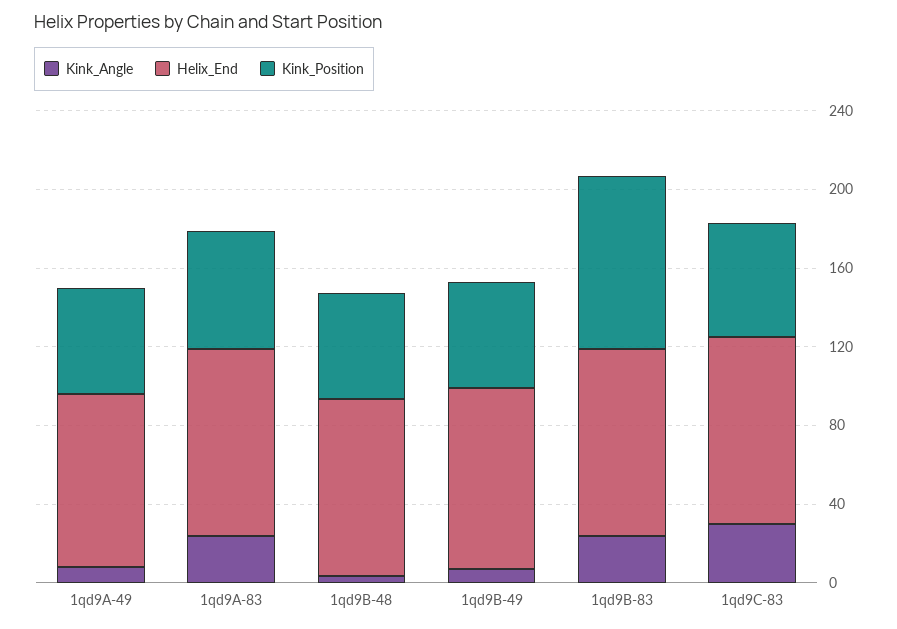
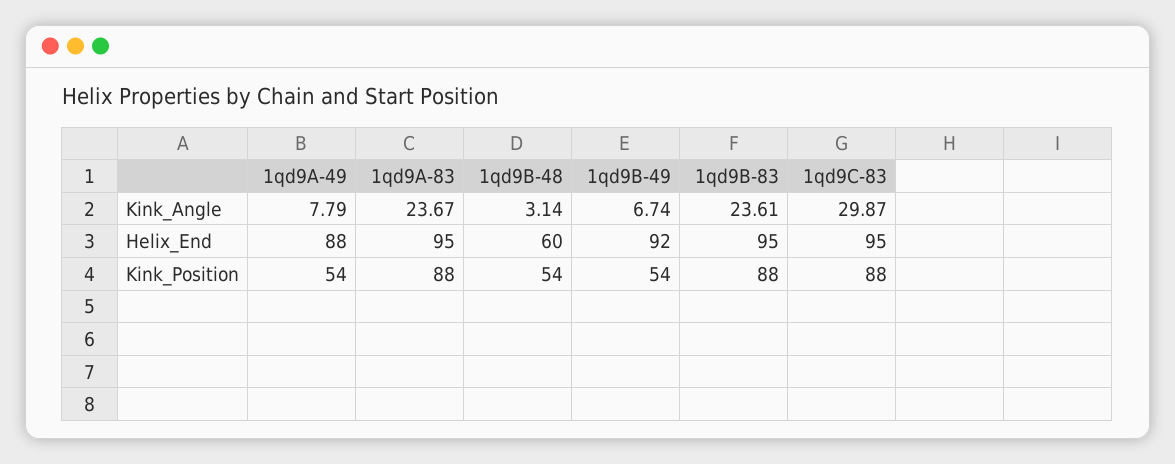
Kink_Position, 1qd9A-83: 60 -> 88
Helix_End, 1qd9B-48: 90 -> 60
Kink_Position, 1qd9C-83: 60 -> 88

